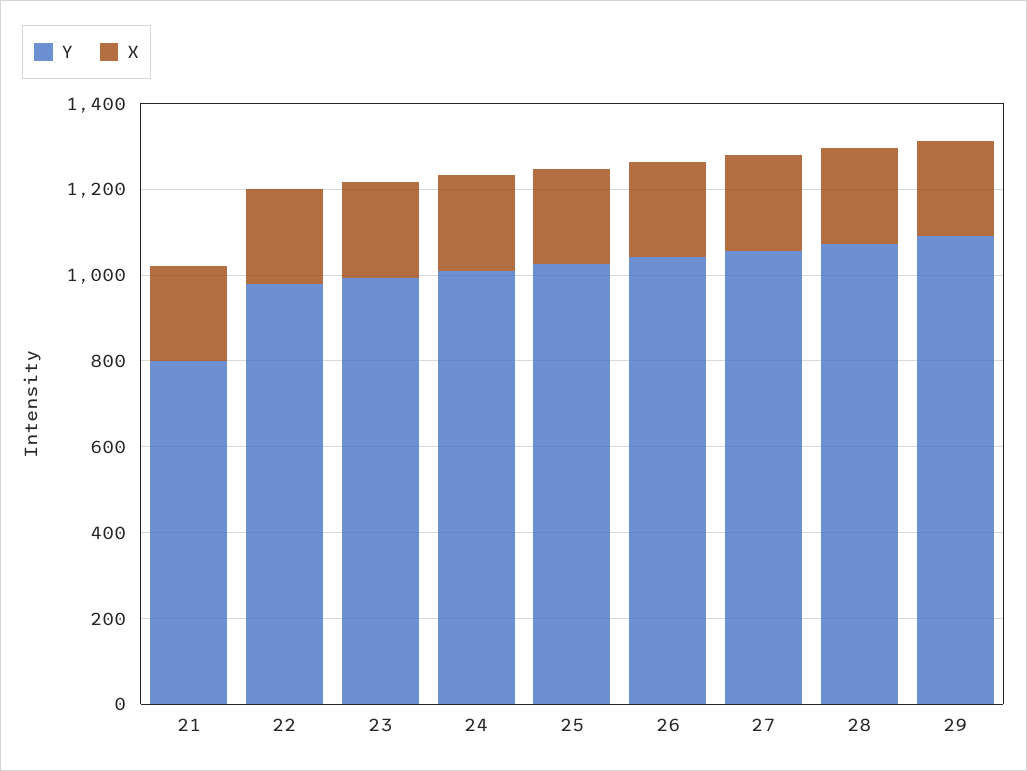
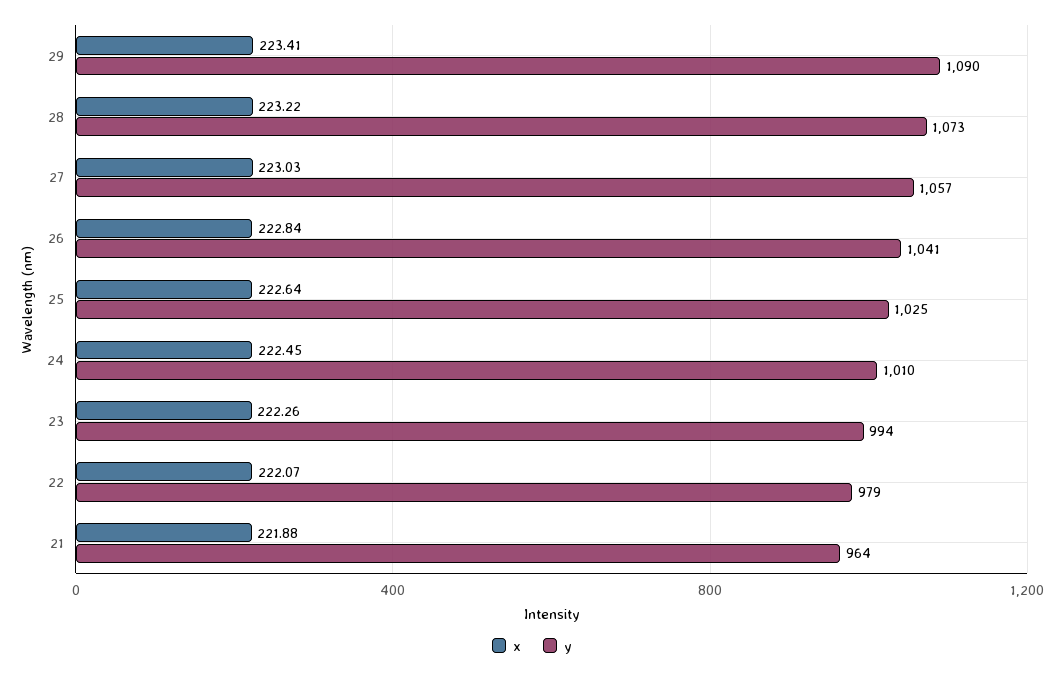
Y, 21: 800 -> 964

